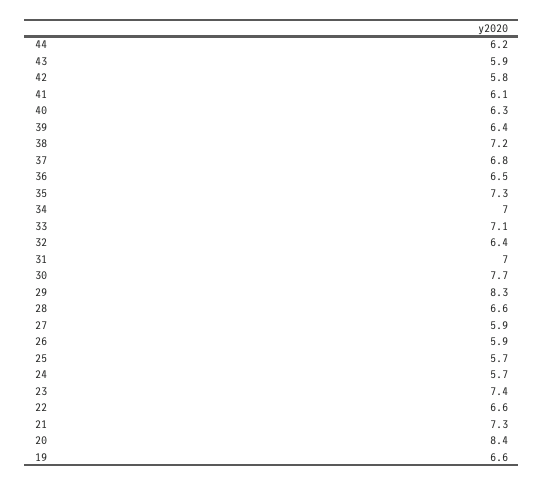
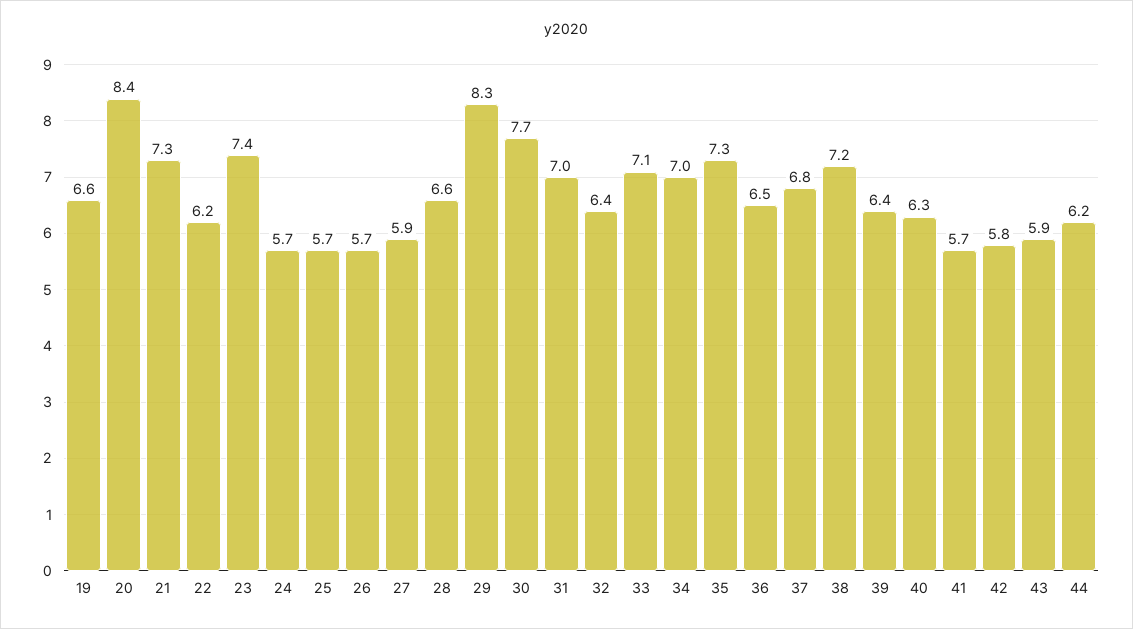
41: 6.1 -> 5.7
26: 5.9 -> 5.7
22: 6.6 -> 6.2

